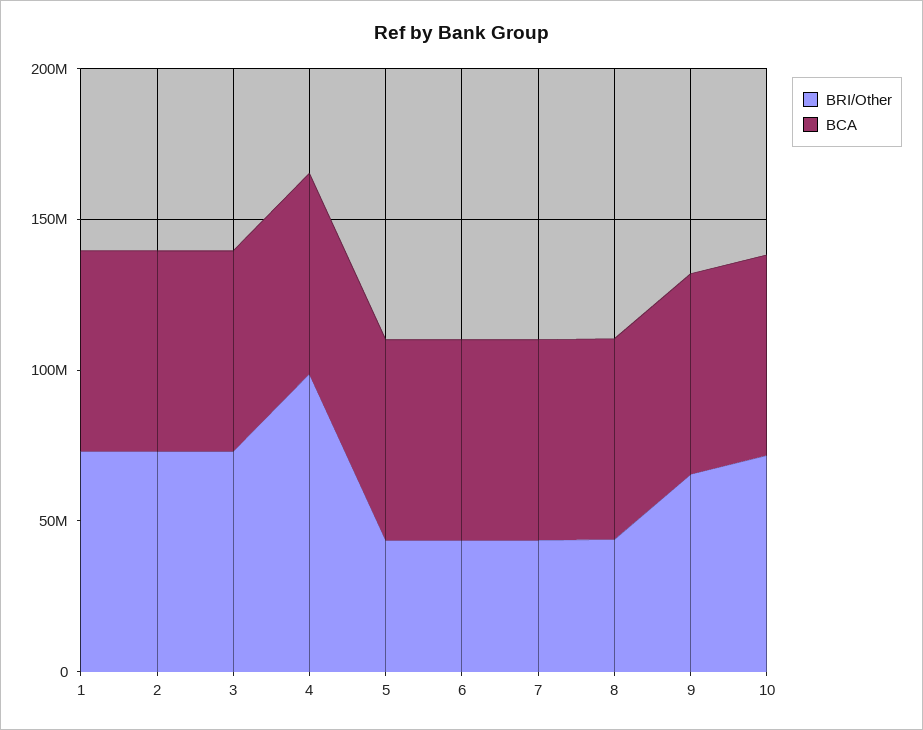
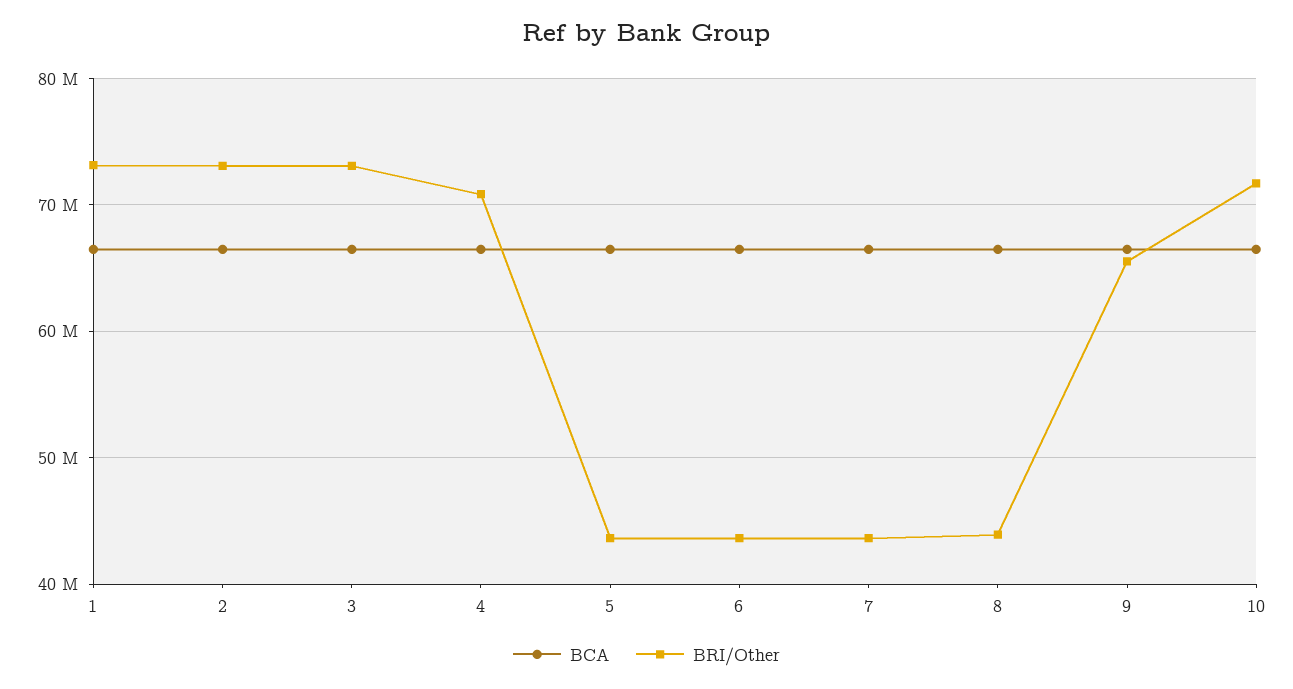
BRI/Other, 4: 100000000 -> 71000000

